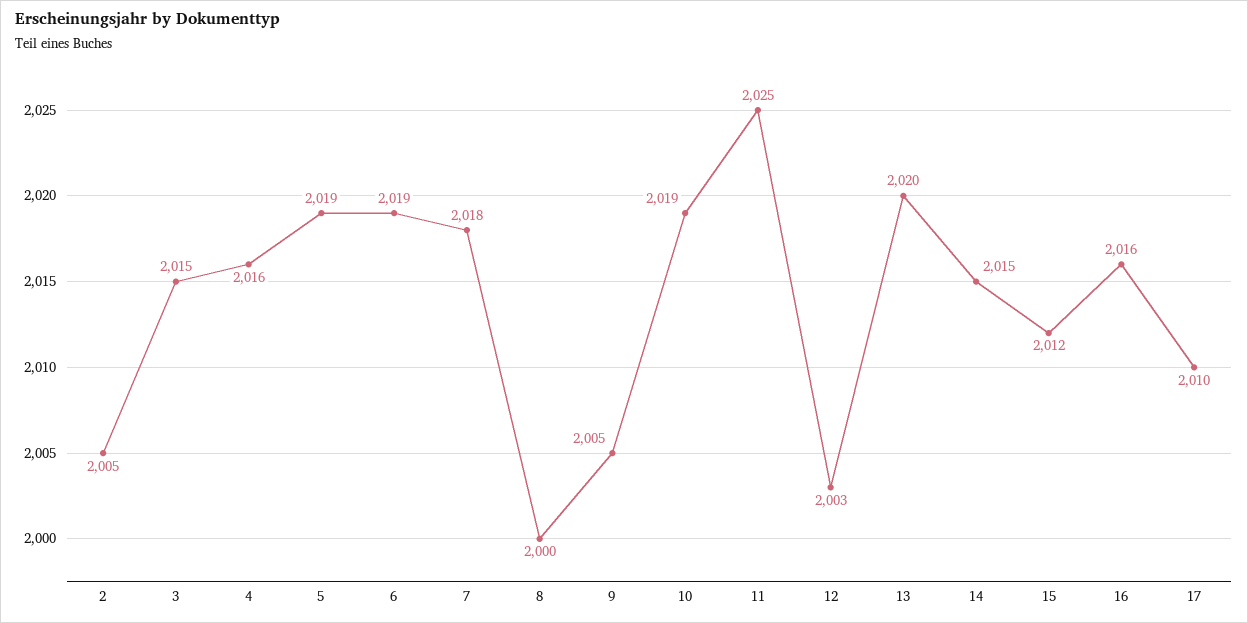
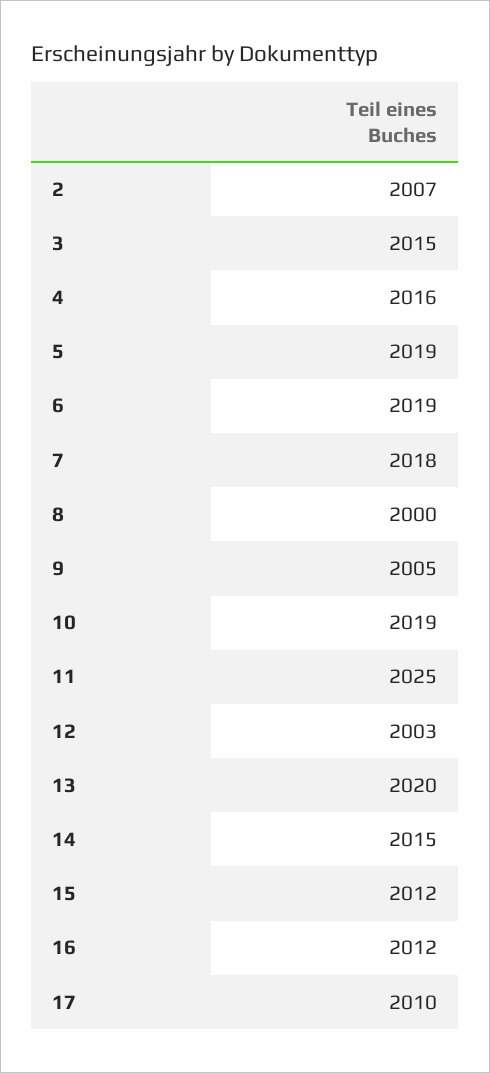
2: 2005 -> 2007
16: 2016 -> 2012

